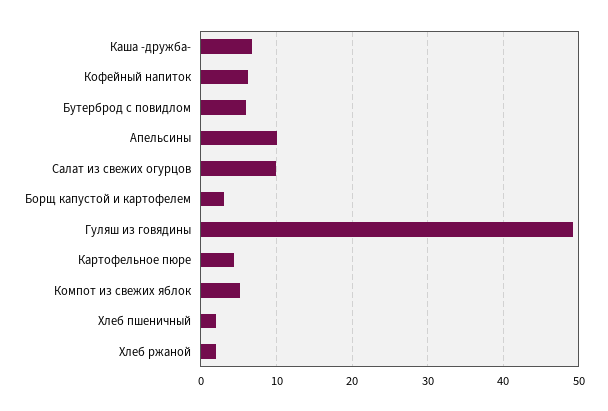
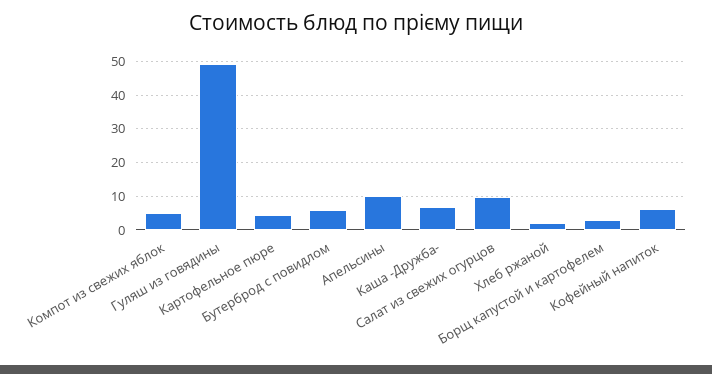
Хлеб пшеничный: 2 -> none

